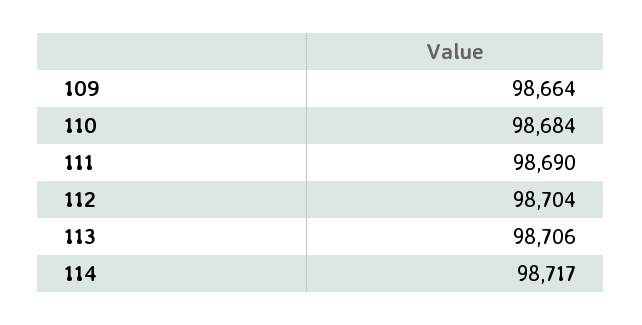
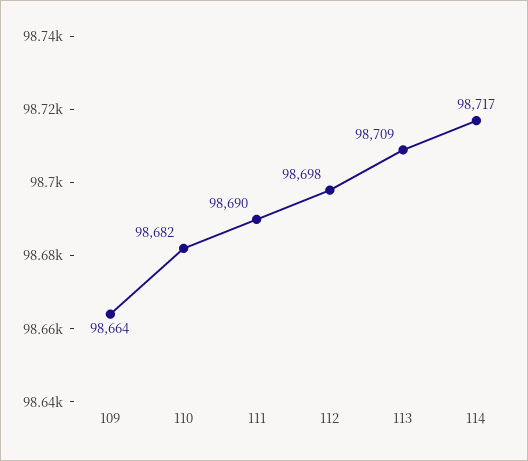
110: 98684 -> 98682
112: 98704 -> 98698
113: 98706 -> 98709

